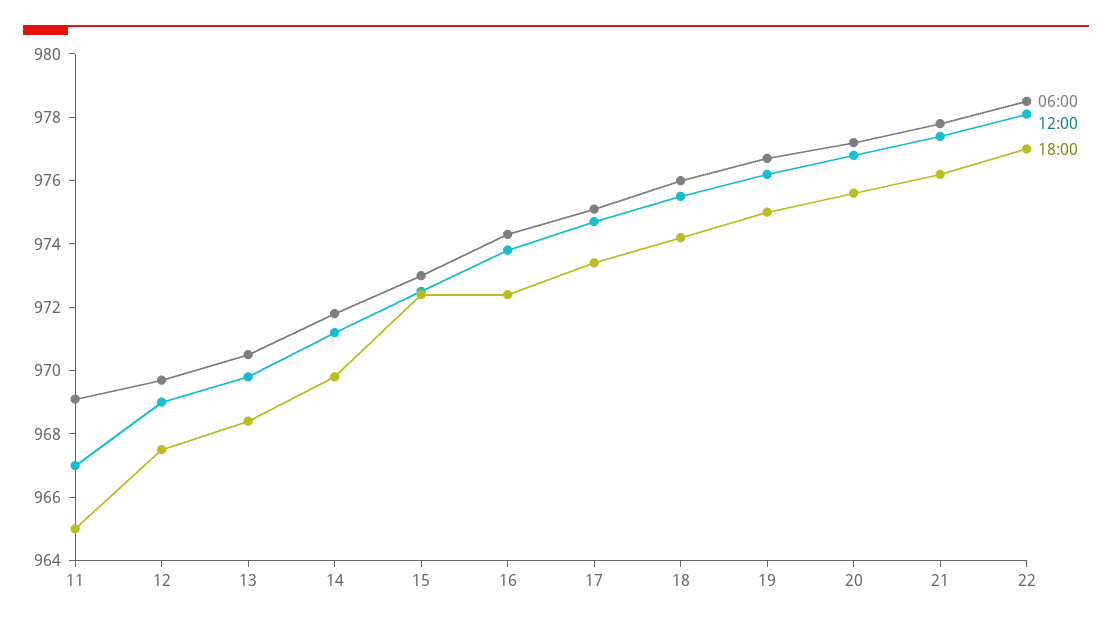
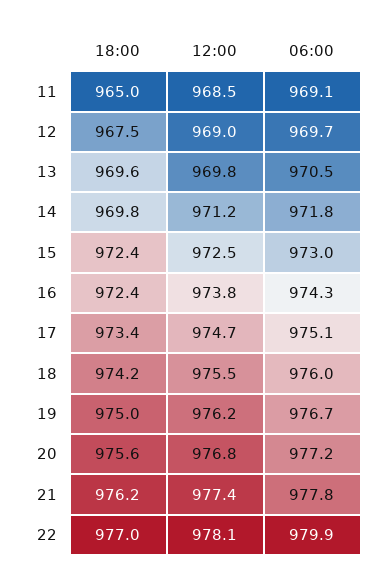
12:00, 11: 967 -> 968.5
18:00, 13: 968.5 -> 969.6
06:00, 22: 978.5 -> 979.9

